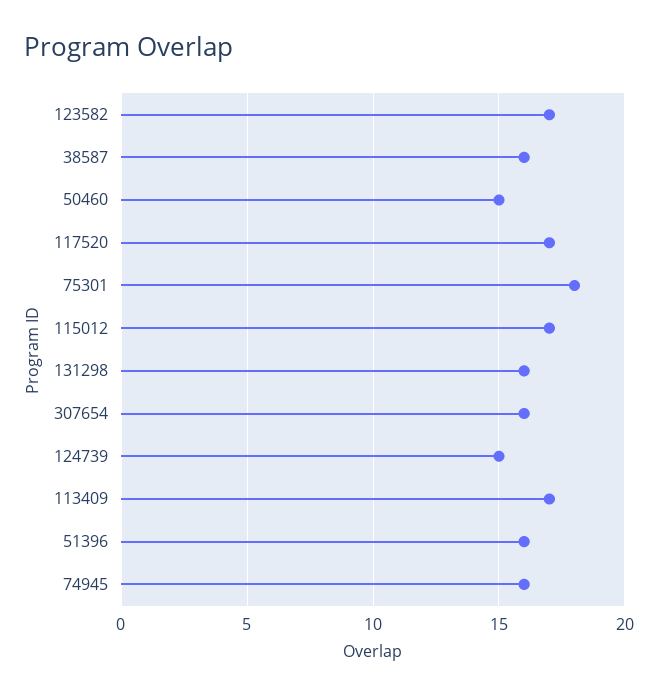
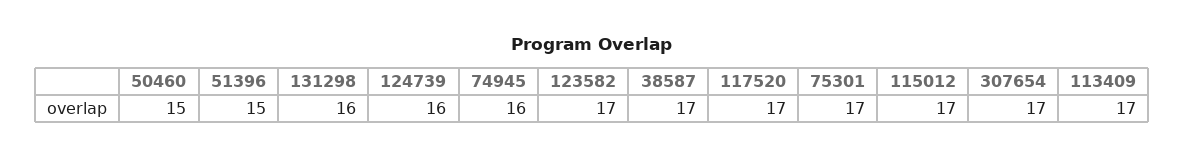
38587: 16 -> 17
75301: 18 -> 17
307654: 16 -> 17
124739: 15 -> 16
51396: 16 -> 15

